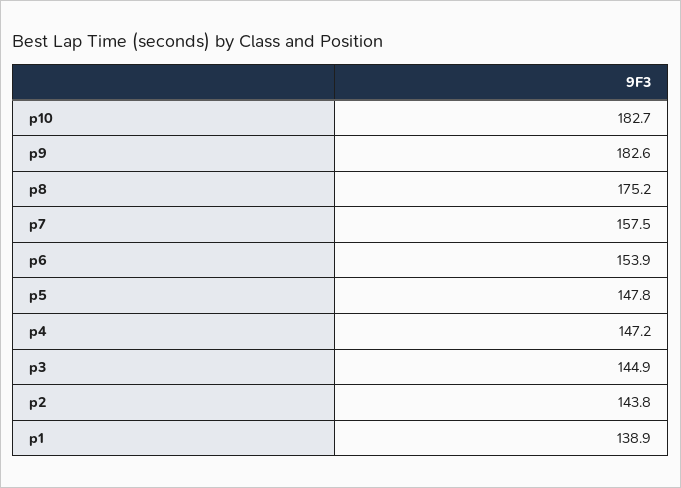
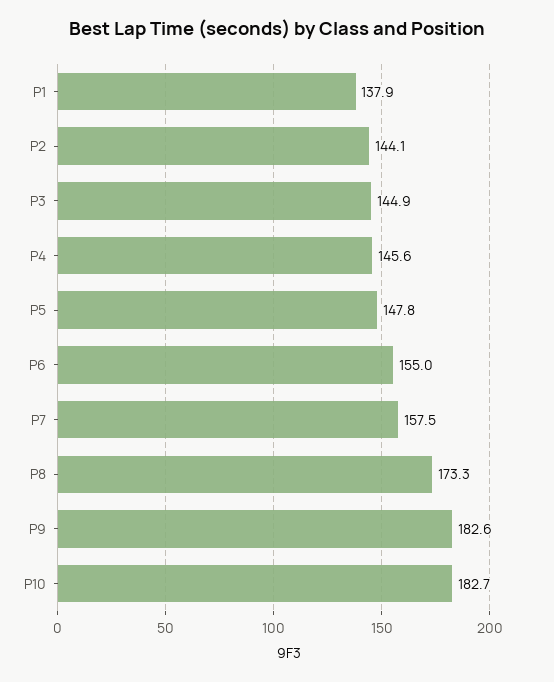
p8: 175.2 -> 173.3
p6: 153.9 -> 155
p4: 147.2 -> 145.6
p2: 143.8 -> 144.1
p1: 138.9 -> 137.9

